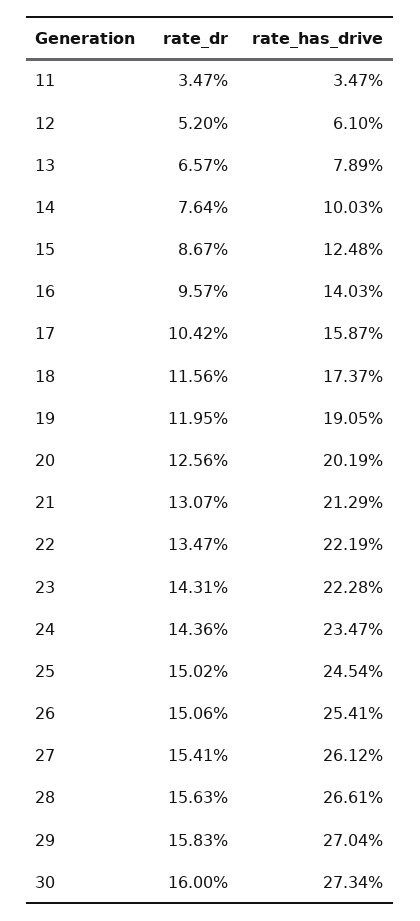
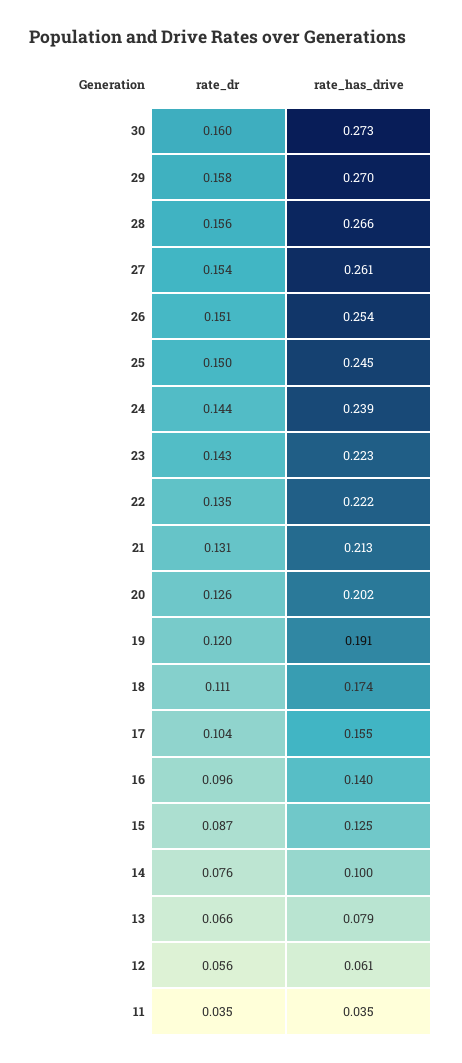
rate_dr, 12: 0.052 -> 0.056
rate_has_drive, 17: 0.1587 -> 0.155
rate_dr, 18: 0.1156 -> 0.111
rate_has_drive, 24: 0.2347 -> 0.239

